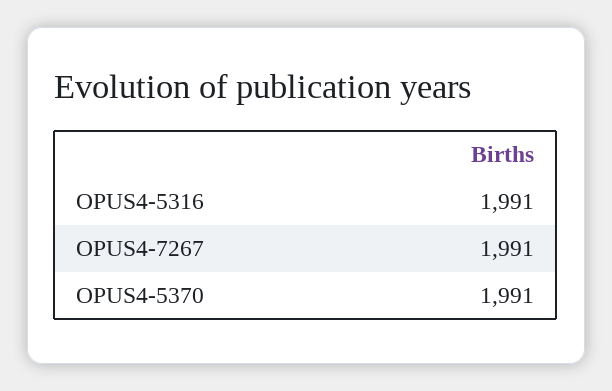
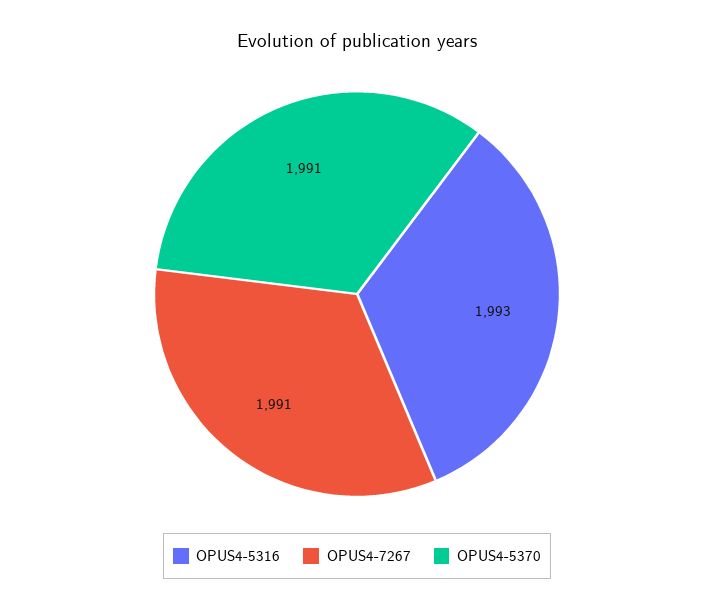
OPUS4-5316: 1991 -> 1993

